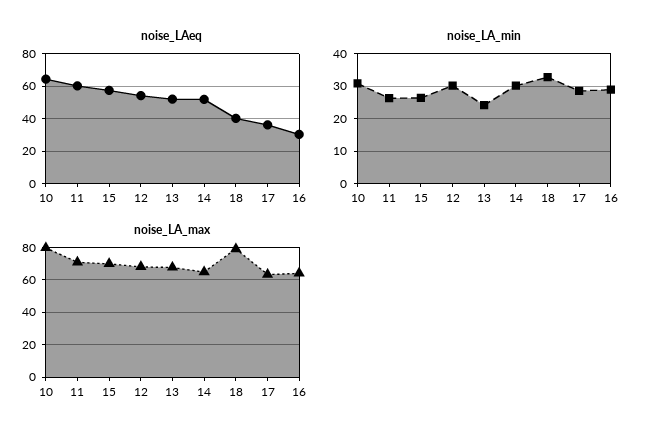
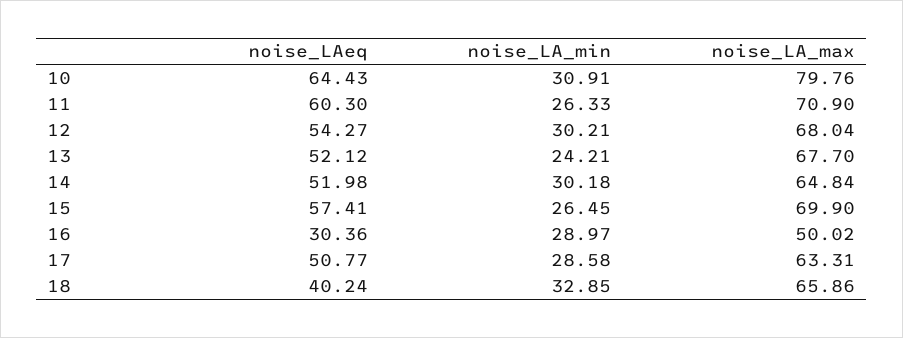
noise_LAeq, 17: 35 -> 50.77
noise_LA_max, 18: 80 -> 65.86
noise_LA_max, 16: 65 -> 50.02

